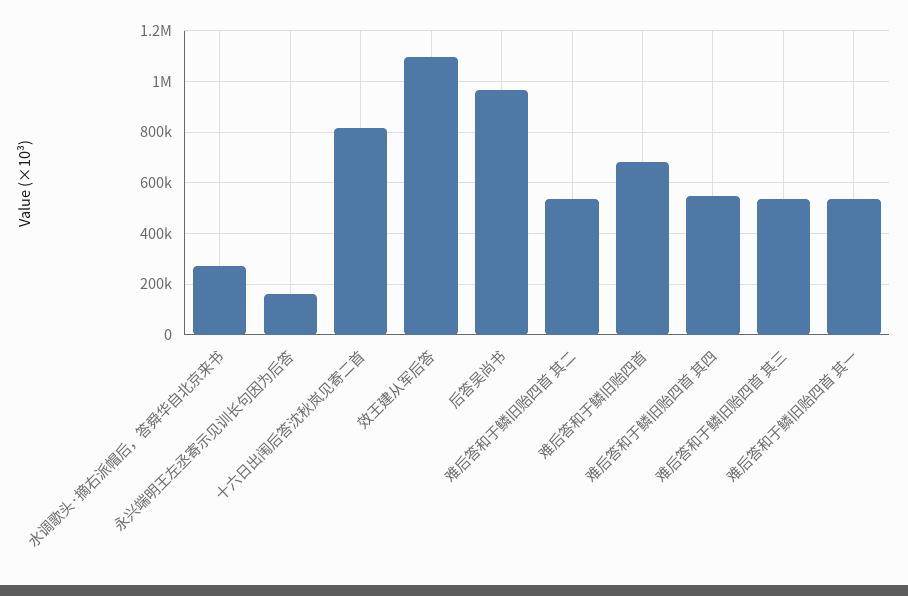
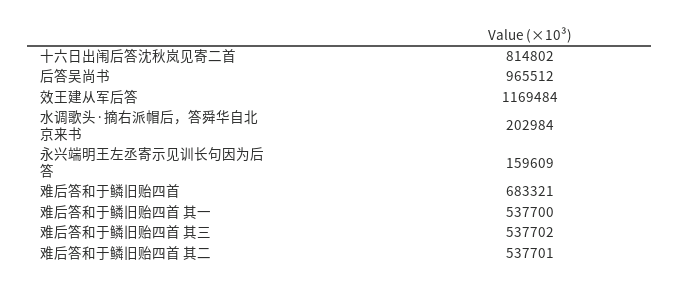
水调歌头·摘右派帽后，答舜华自北京来书: 275000 -> 202984
效王建从军后答: 1100000 -> 1169484
难后答和于鳞旧贻四首 其四: 550000 -> none

